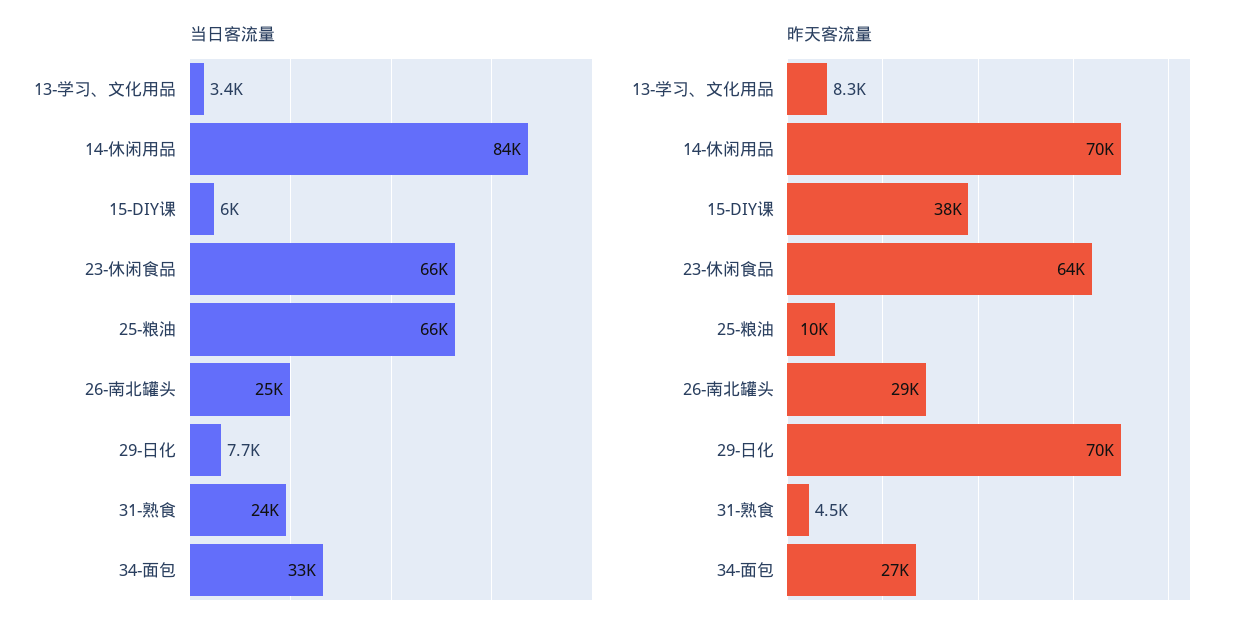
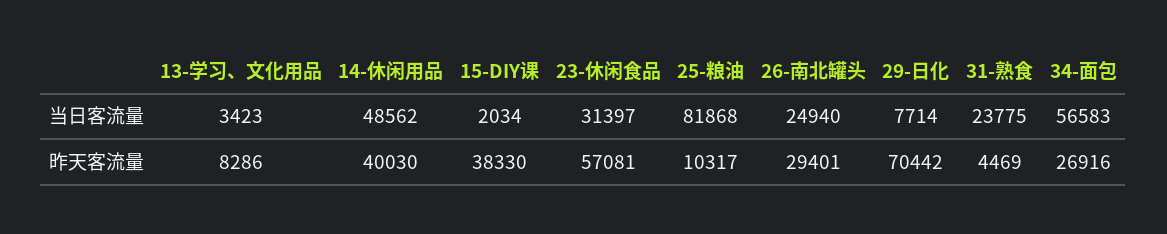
当日客流量, 14-休闲用品: 84000 -> 48562
当日客流量, 15-DIY课: 6000 -> 2034
当日客流量, 23-休闲食品: 66000 -> 31397
当日客流量, 25-粮油: 66000 -> 81868
当日客流量, 34-面包: 33000 -> 56583
昨天客流量, 14-休闲用品: 70000 -> 40030
昨天客流量, 23-休闲食品: 64000 -> 57081

